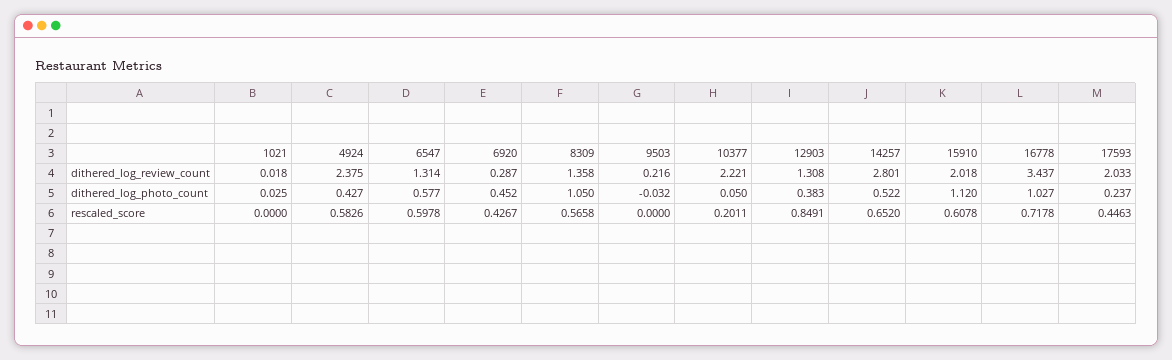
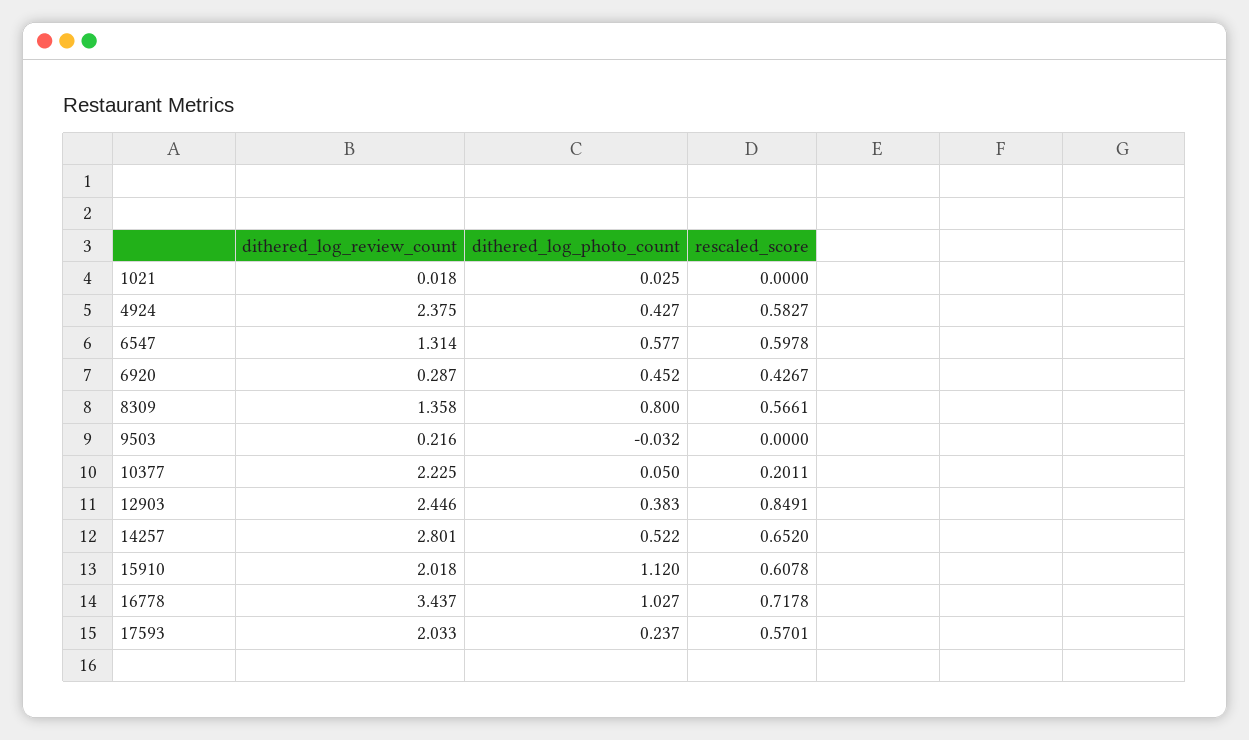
10377, dithered_log_review_count: 2.221 -> 2.225
12903, dithered_log_review_count: 1.308 -> 2.446
8309, dithered_log_photo_count: 1.05 -> 0.8
4924, rescaled_score: 0.5826 -> 0.5827
8309, rescaled_score: 0.5658 -> 0.5661
17593, rescaled_score: 0.4463 -> 0.5701

